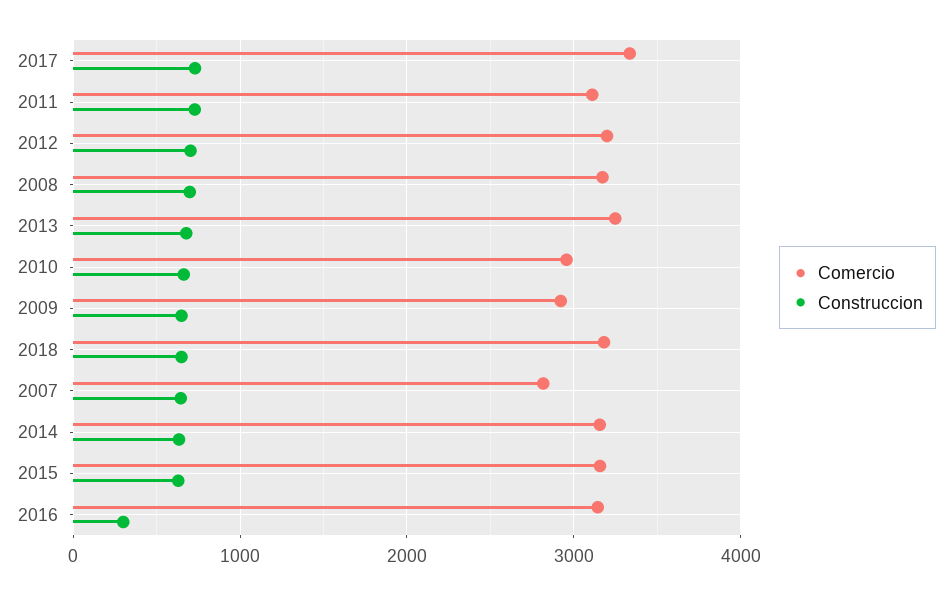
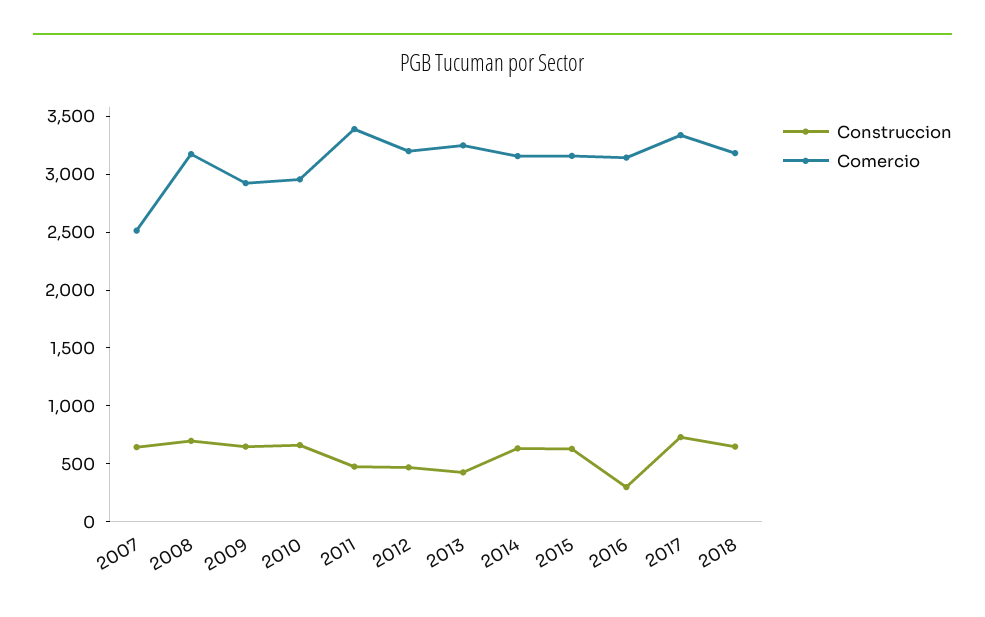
Comercio, 2011: 3100 -> 3400
Construccion, 2011: 700 -> 500
Construccion, 2012: 700 -> 500
Construccion, 2013: 700 -> 400
Comercio, 2007: 2800 -> 2500

